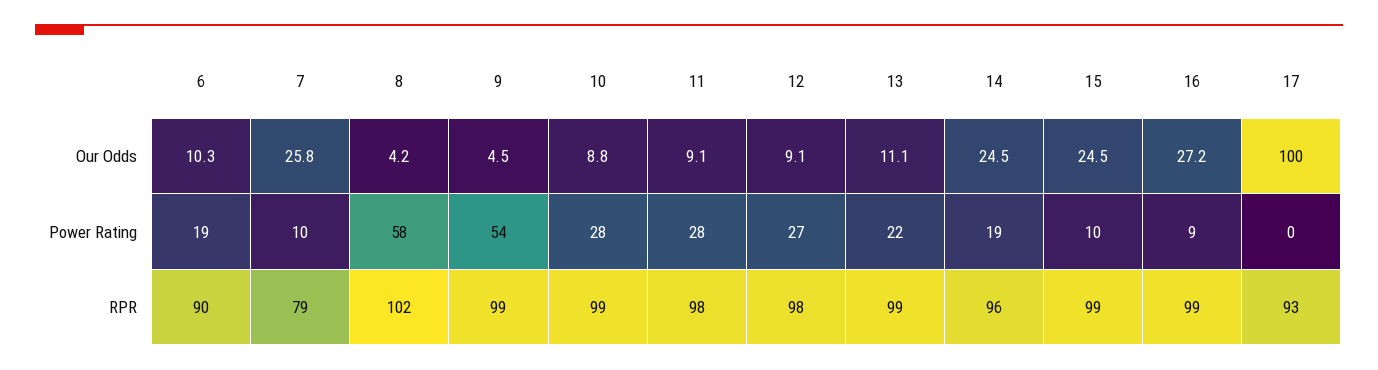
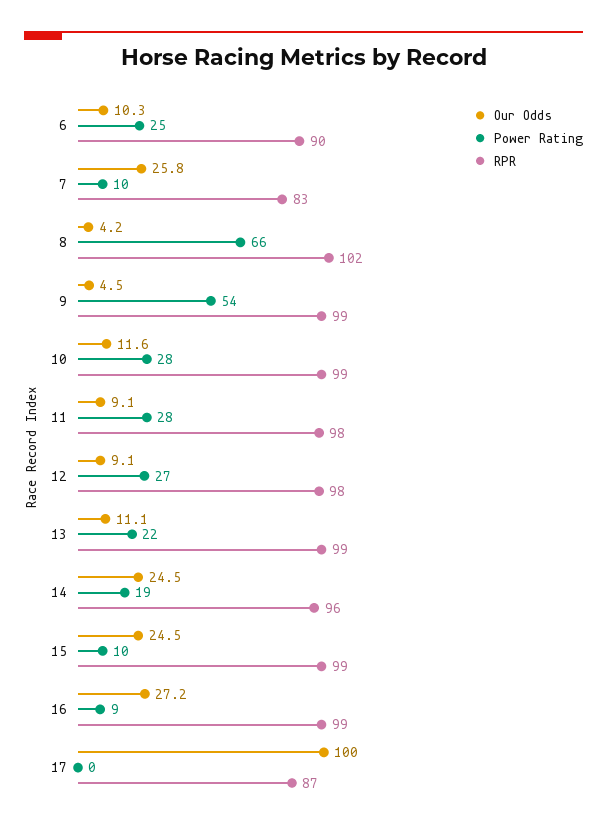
Our Odds, 10: 8.8 -> 11.6
Power Rating, 6: 19 -> 25
Power Rating, 8: 58 -> 66
RPR, 7: 79 -> 83
RPR, 17: 93 -> 87

